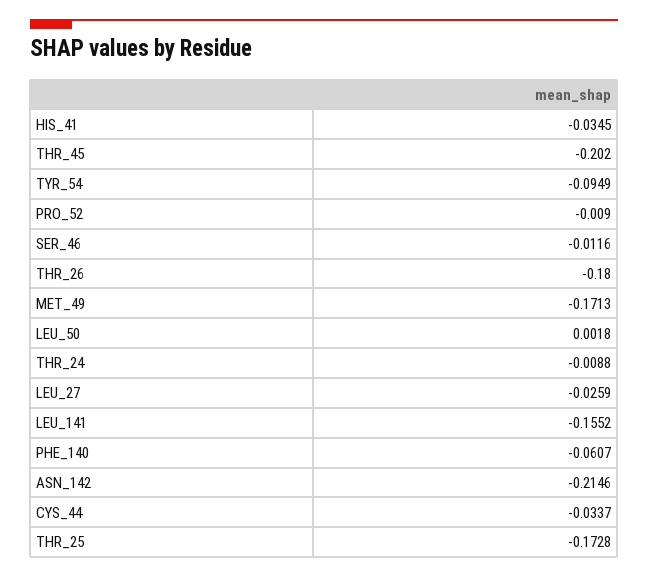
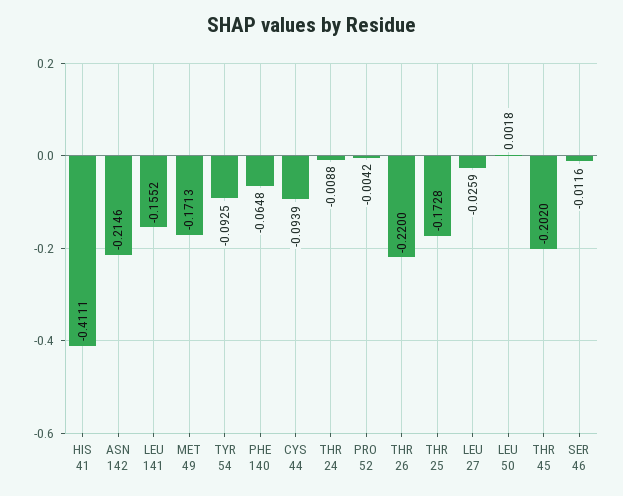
HIS_41: -0.0345 -> -0.4111
TYR_54: -0.0949 -> -0.0925
PRO_52: -0.009 -> -0.0042
THR_26: -0.18 -> -0.22
PHE_140: -0.0607 -> -0.0648
CYS_44: -0.0337 -> -0.0939

